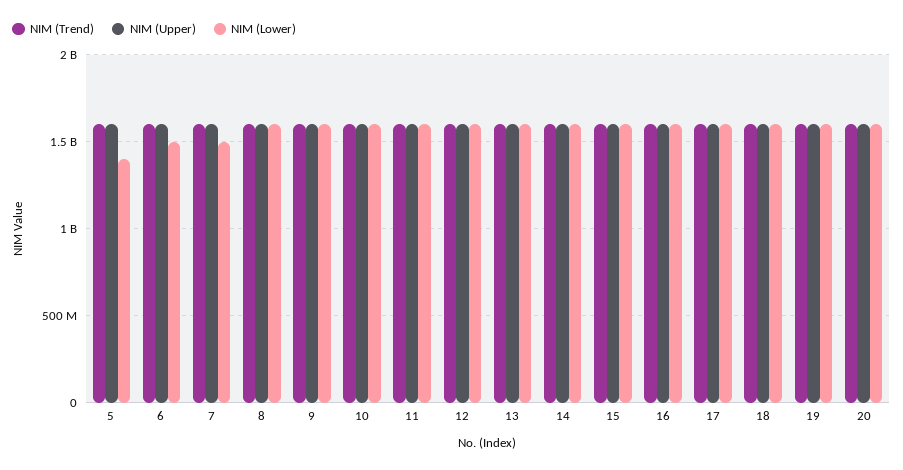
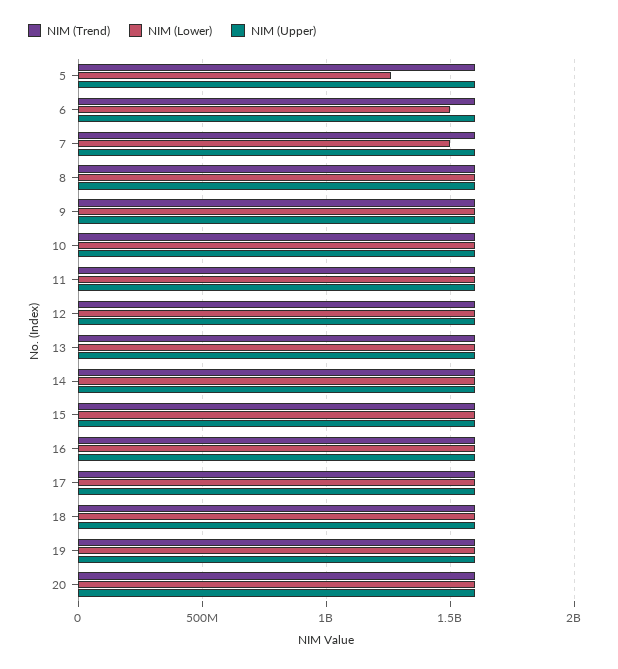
NIM (Lower), 5: 1400000000 -> 1250000000

